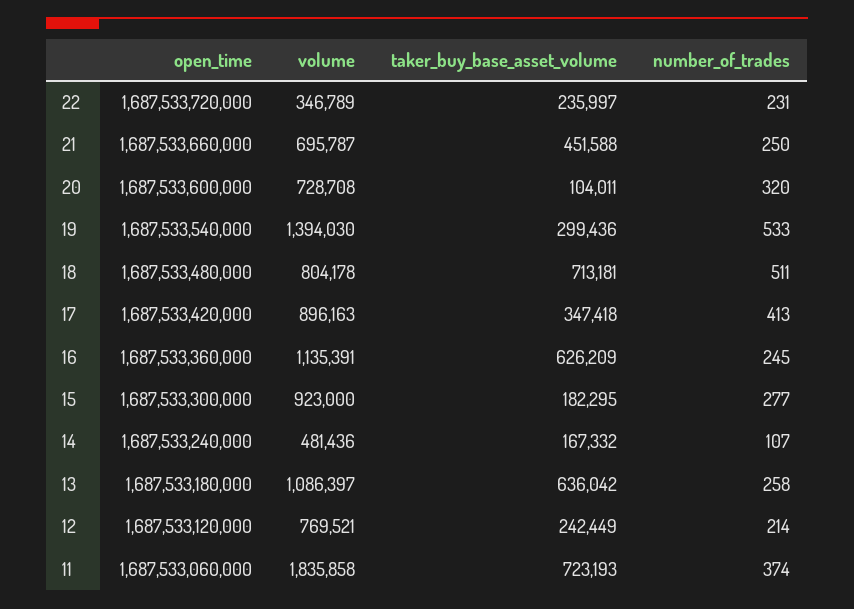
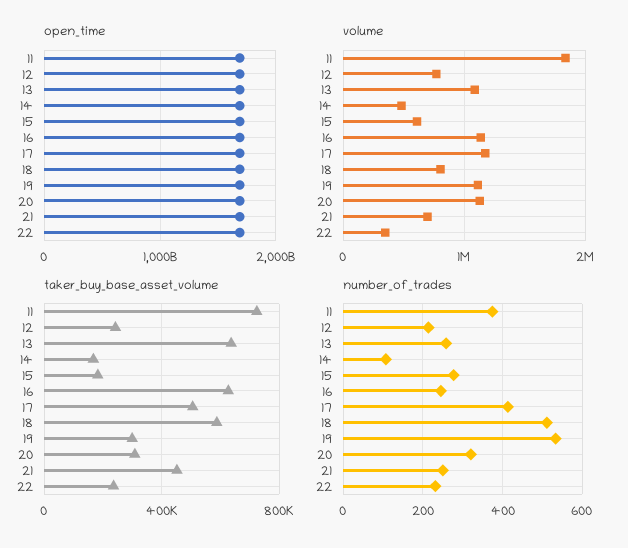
volume, 20: 728708 -> 1100000
taker_buy_base_asset_volume, 20: 104011 -> 300000
volume, 19: 1394030 -> 1100000
taker_buy_base_asset_volume, 18: 713181 -> 600000
volume, 17: 896163 -> 1200000
taker_buy_base_asset_volume, 17: 347418 -> 500000
volume, 15: 923000 -> 600000

